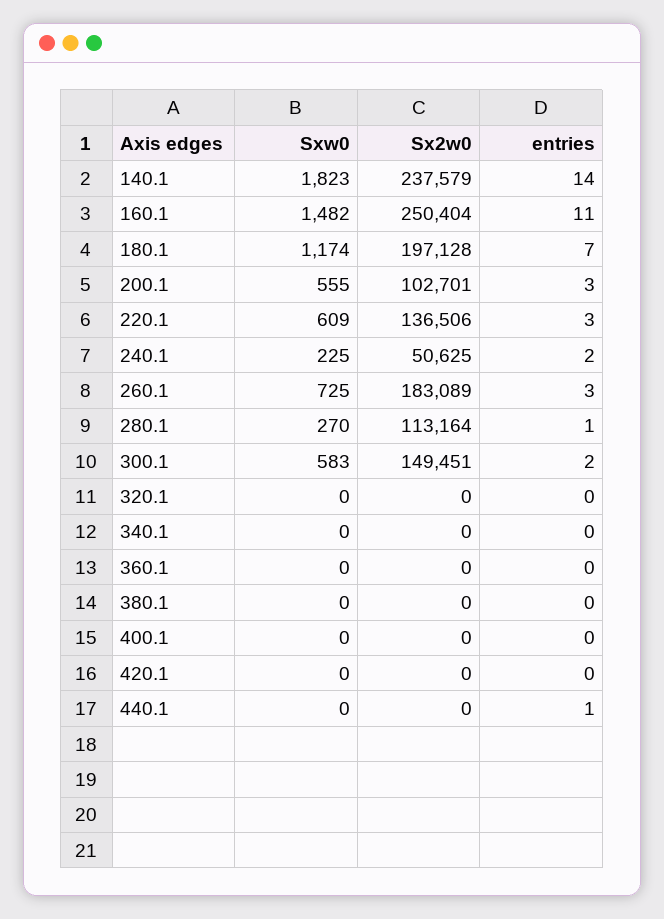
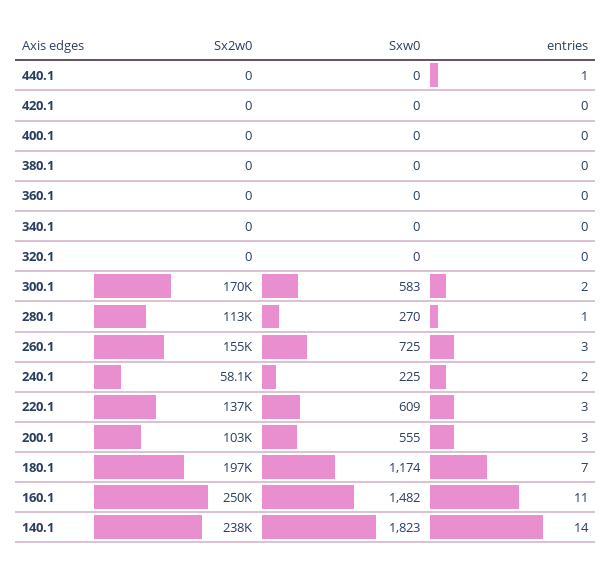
Sx2w0, 240.1: 50625 -> 58100
Sx2w0, 260.1: 183089 -> 155000
Sx2w0, 300.1: 149451 -> 170000

